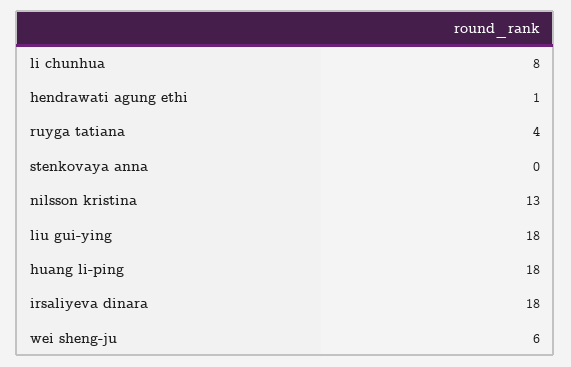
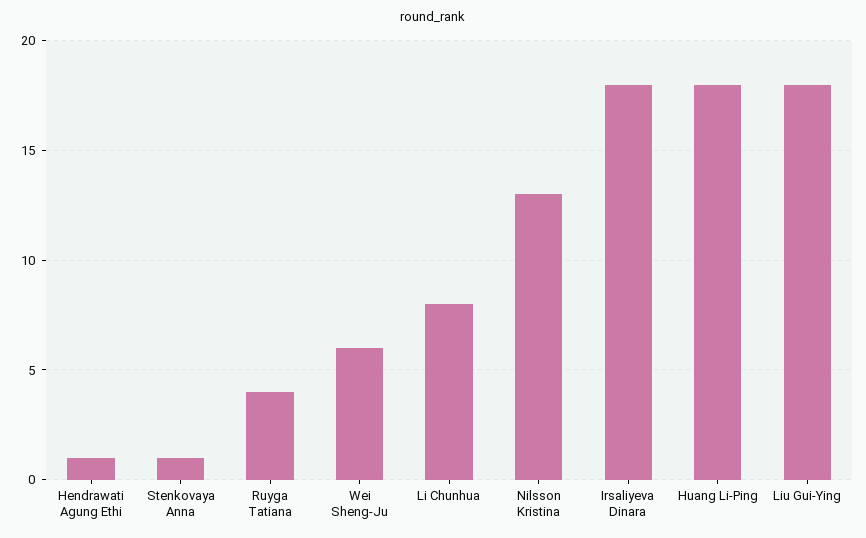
stenkovaya anna: 0 -> 1

